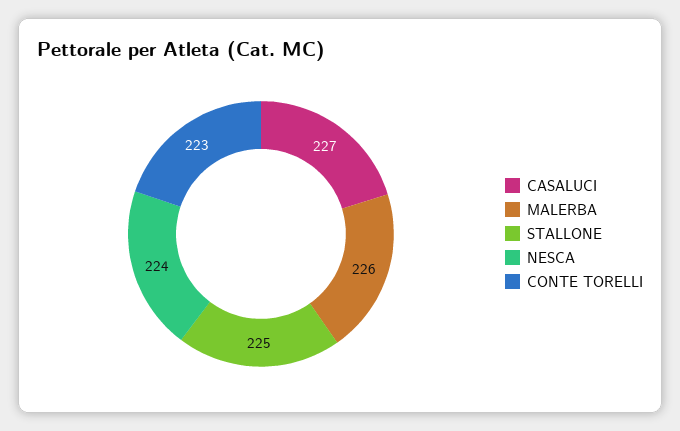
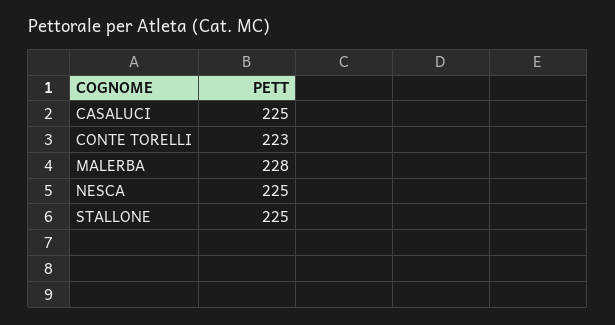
CASALUCI: 227 -> 225
MALERBA: 226 -> 228
NESCA: 224 -> 225

